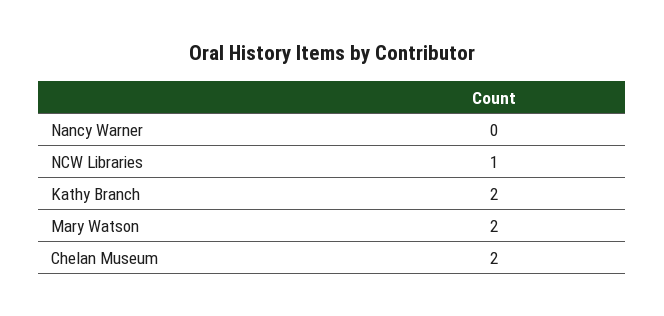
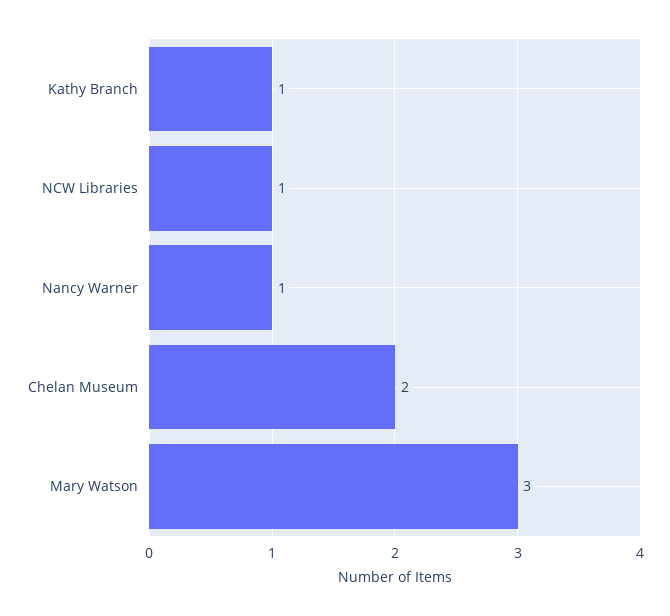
Nancy Warner: 0 -> 1
Kathy Branch: 2 -> 1
Mary Watson: 2 -> 3

